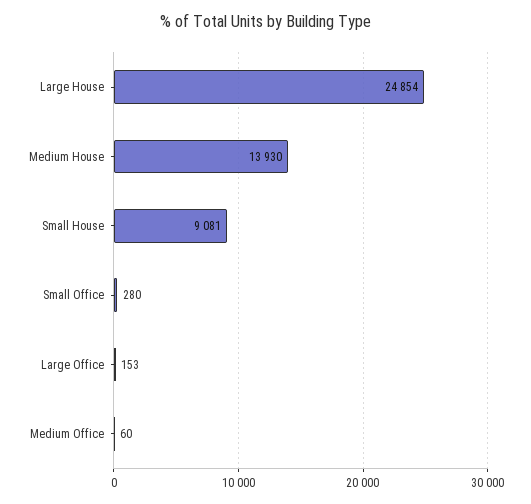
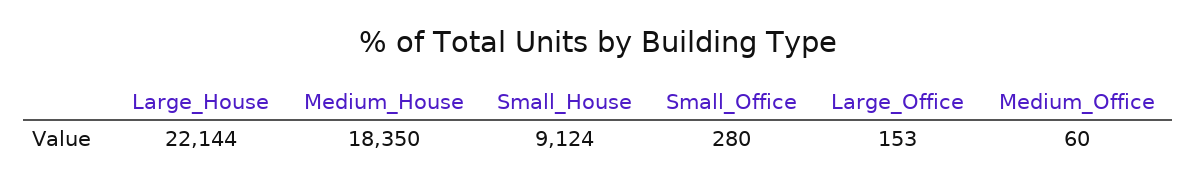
Large House: 24854 -> 22144
Medium House: 13930 -> 18350
Small House: 9081 -> 9124

